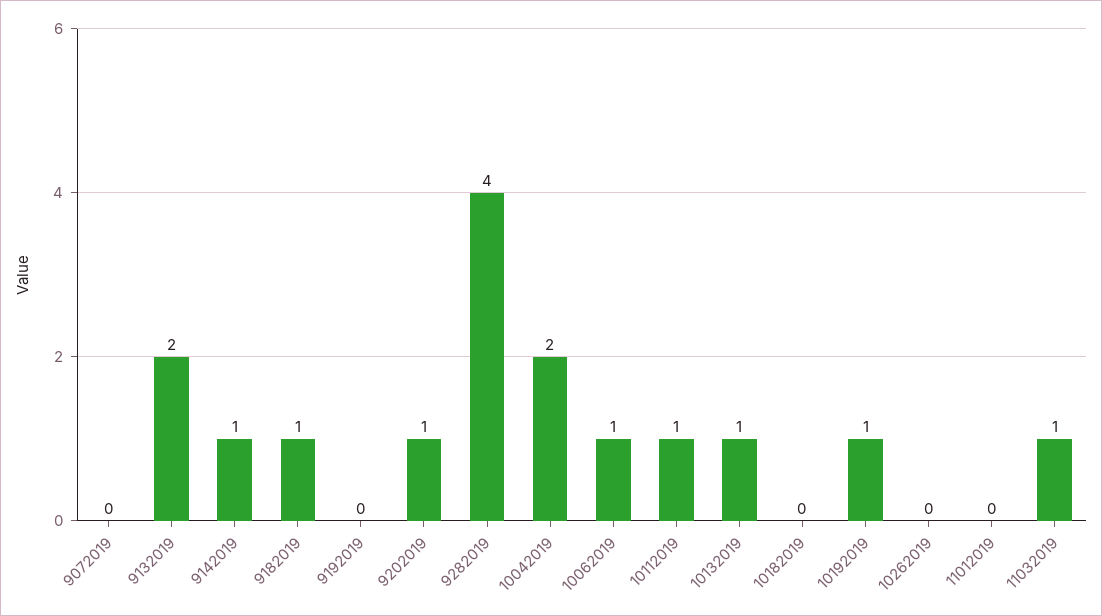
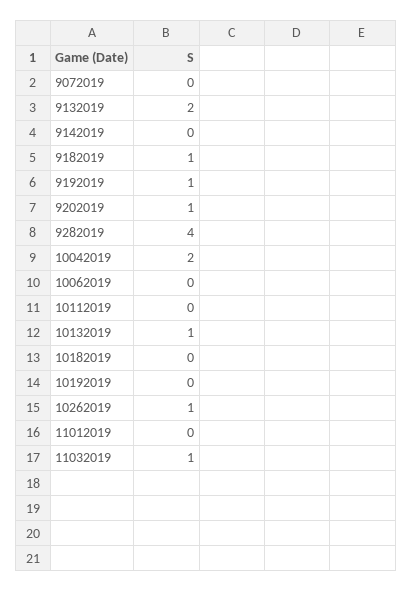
9142019: 1 -> 0
9192019: 0 -> 1
10062019: 1 -> 0
10112019: 1 -> 0
10192019: 1 -> 0
10262019: 0 -> 1

